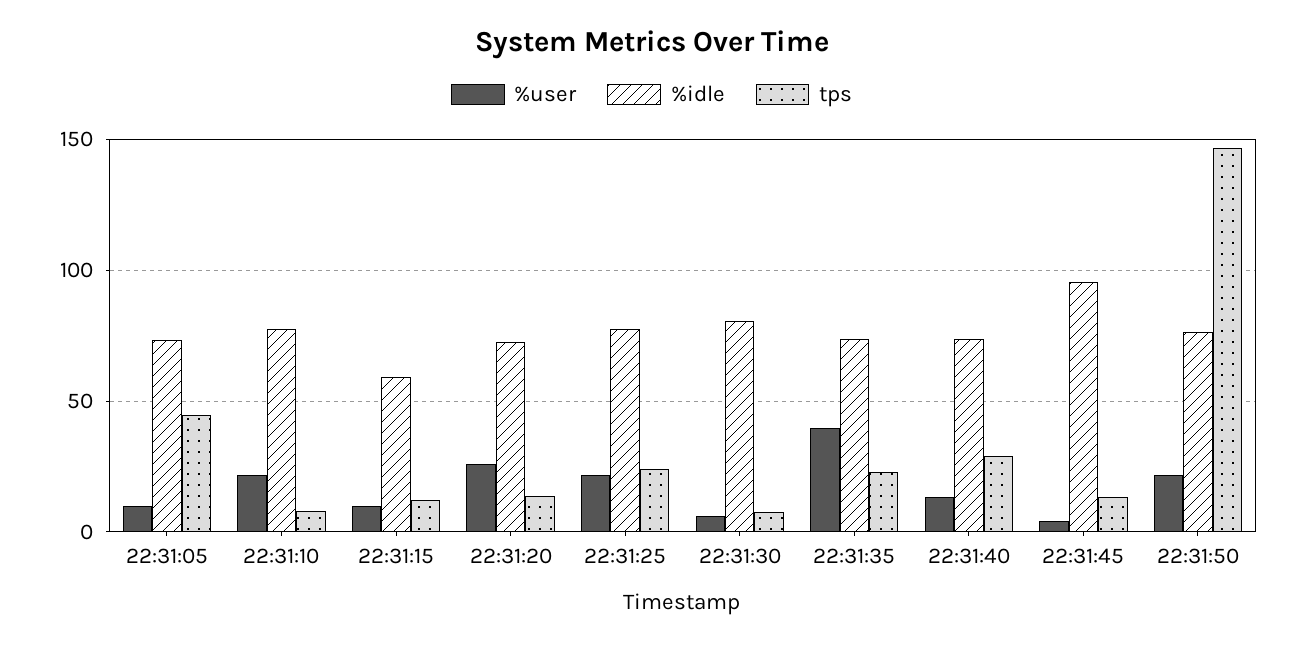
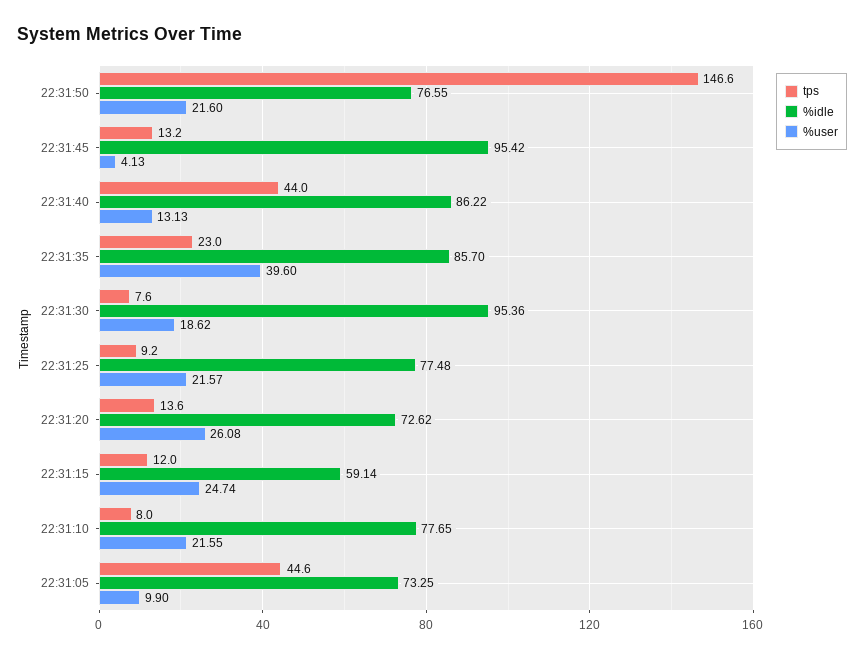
%user, 22:31:15: 10 -> 24.74
tps, 22:31:25: 25 -> 9.2
%user, 22:31:30: 5 -> 18.62
%idle, 22:31:30: 80 -> 95.36
%idle, 22:31:35: 75 -> 85.7
%idle, 22:31:40: 75 -> 86.22
tps, 22:31:40: 30 -> 44

